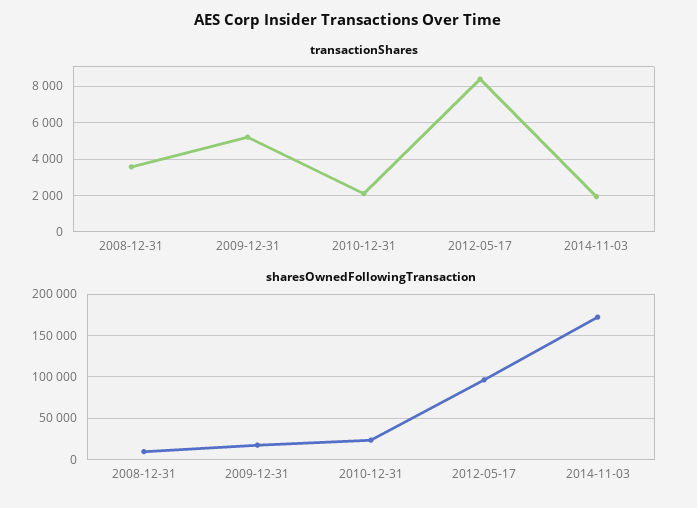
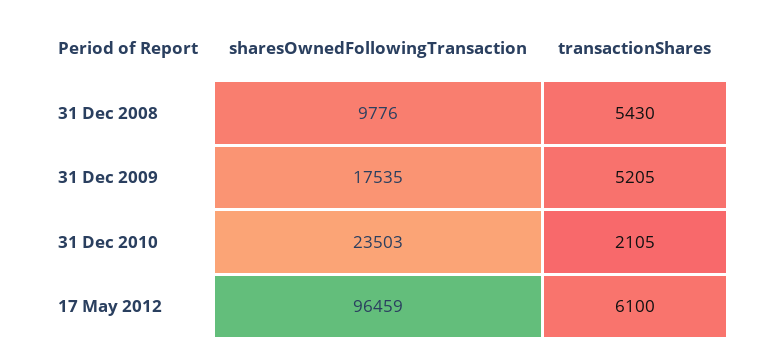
transactionShares, 2008-12-31: 3500 -> 5430
transactionShares, 2012-05-17: 8500 -> 6100
transactionShares, 2014-11-03: 2000 -> none
sharesOwnedFollowingTransaction, 2014-11-03: 170000 -> none

